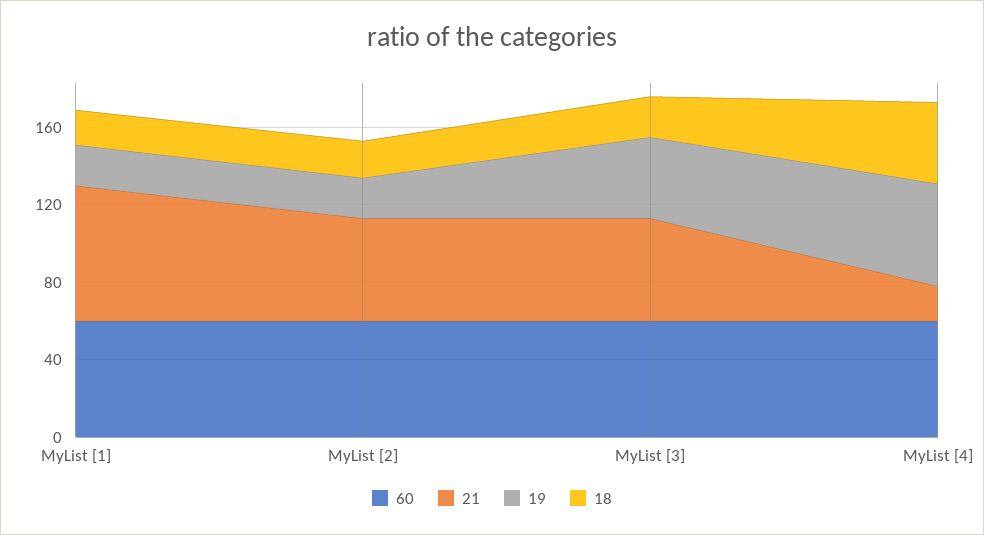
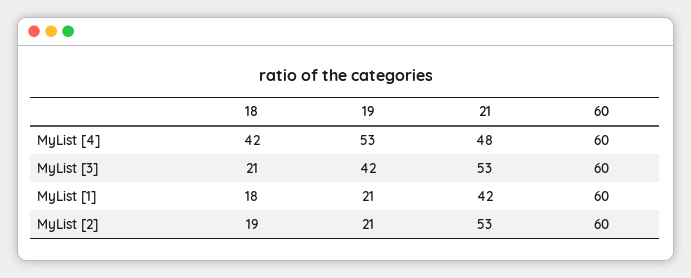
21, MyList [1]: 70 -> 42
21, MyList [4]: 20 -> 48

